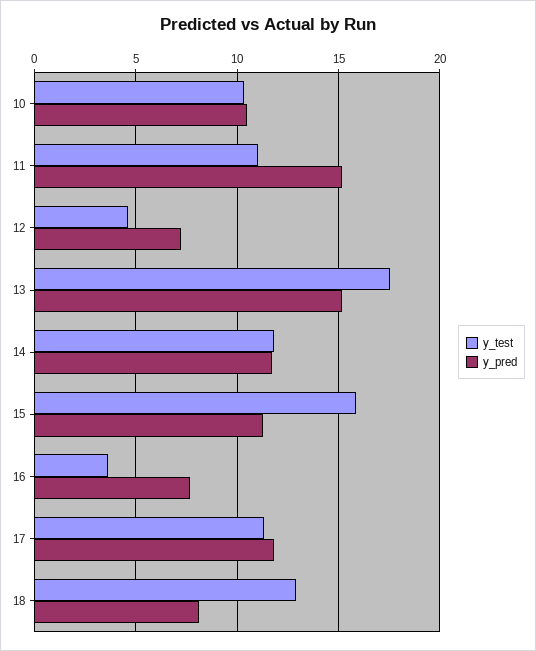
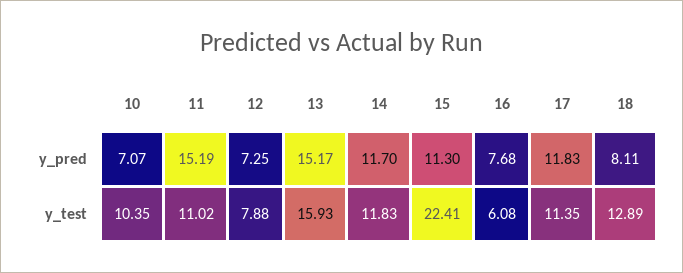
y_pred, 10: 10.5 -> 7.07
y_test, 12: 4.5 -> 7.88
y_test, 13: 17.5 -> 15.93
y_test, 15: 16 -> 22.41
y_test, 16: 3.5 -> 6.08

